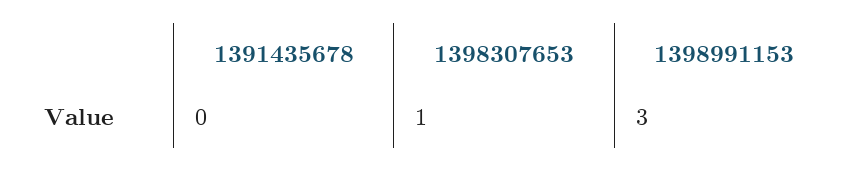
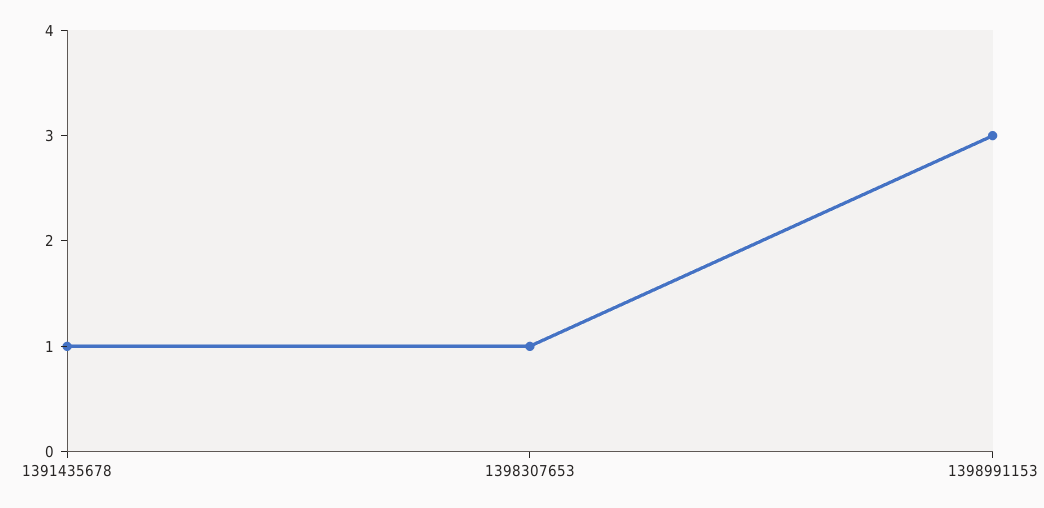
1391435678: 0 -> 1

